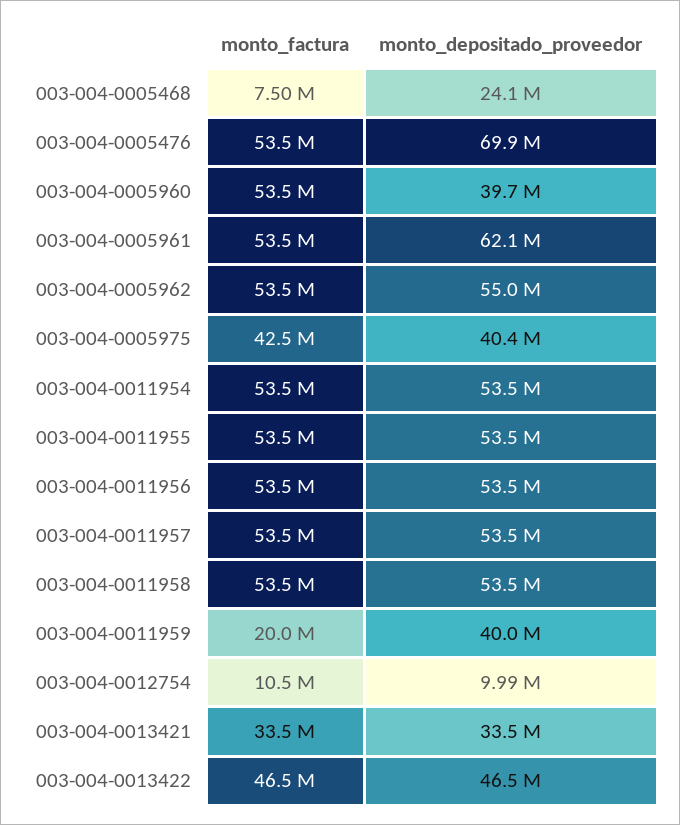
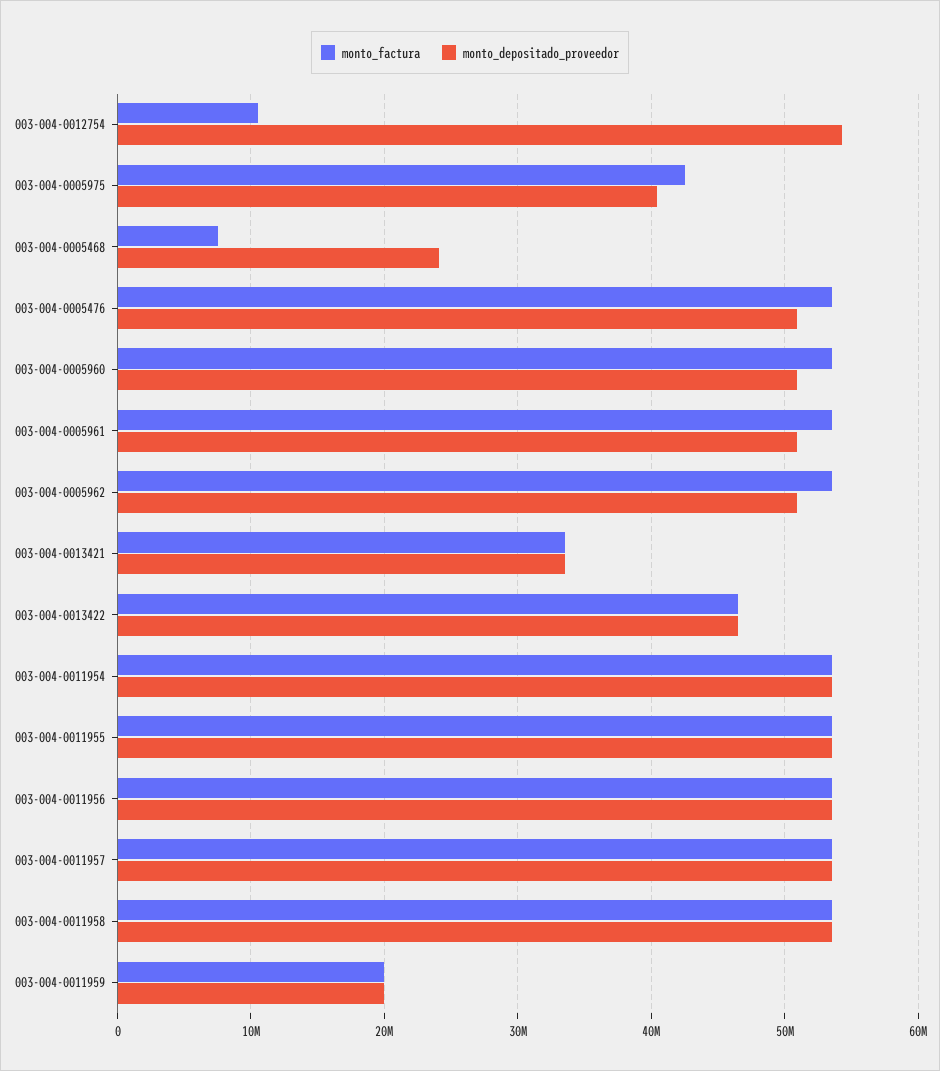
monto_depositado_proveedor, 003-004-0005476: 69900000 -> 51000000
monto_depositado_proveedor, 003-004-0005960: 39700000 -> 51000000
monto_depositado_proveedor, 003-004-0005961: 62100000 -> 51000000
monto_depositado_proveedor, 003-004-0005962: 55000000 -> 51000000
monto_depositado_proveedor, 003-004-0011959: 40000000 -> 20000000
monto_depositado_proveedor, 003-004-0012754: 9990000 -> 54000000

